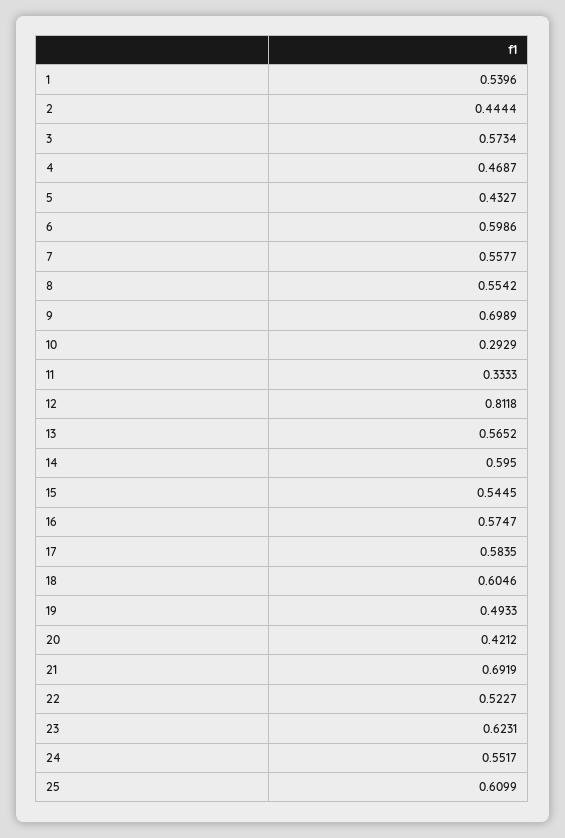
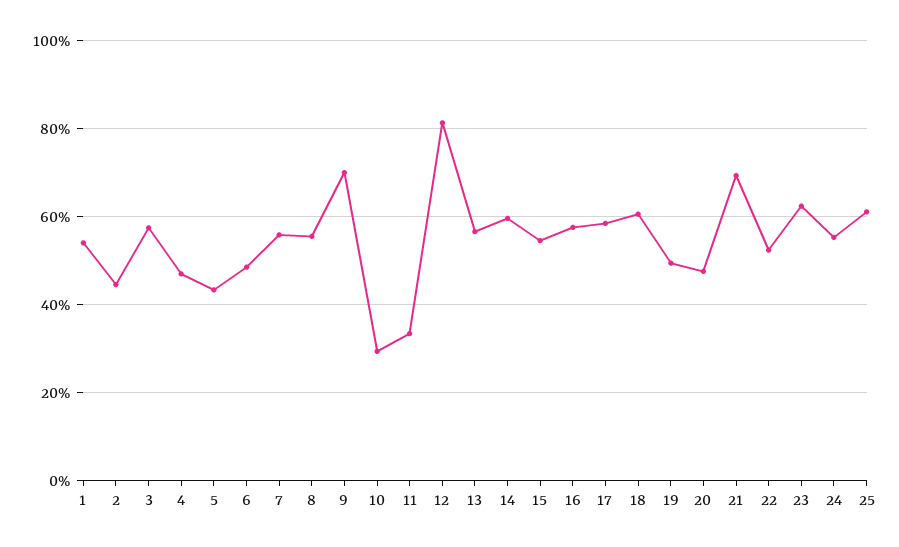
6: 0.5986 -> 0.48
20: 0.4212 -> 0.48

